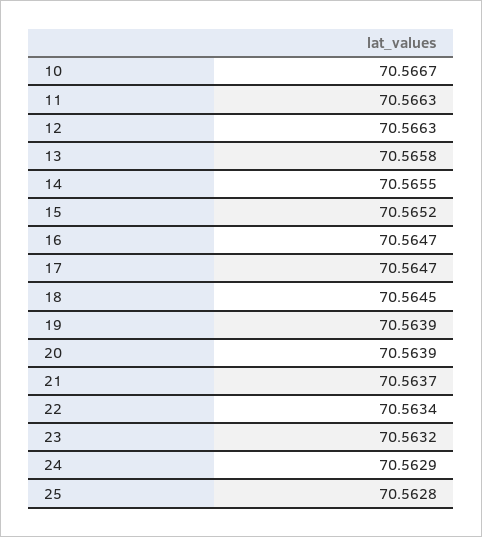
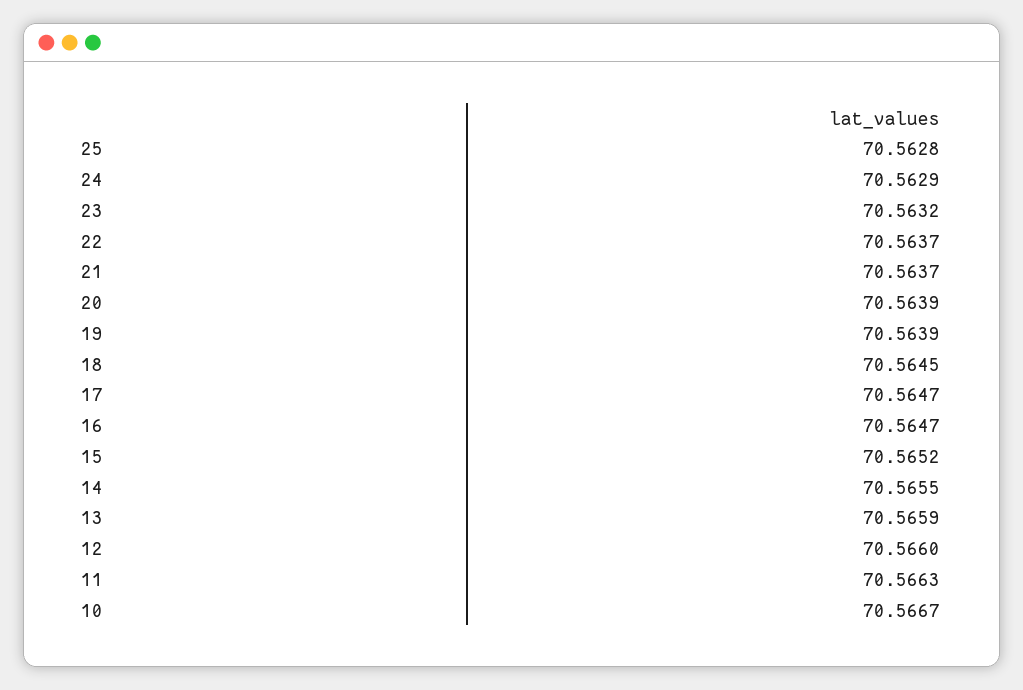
12: 70.5663 -> 70.566
13: 70.5658 -> 70.5659
22: 70.5634 -> 70.5637

